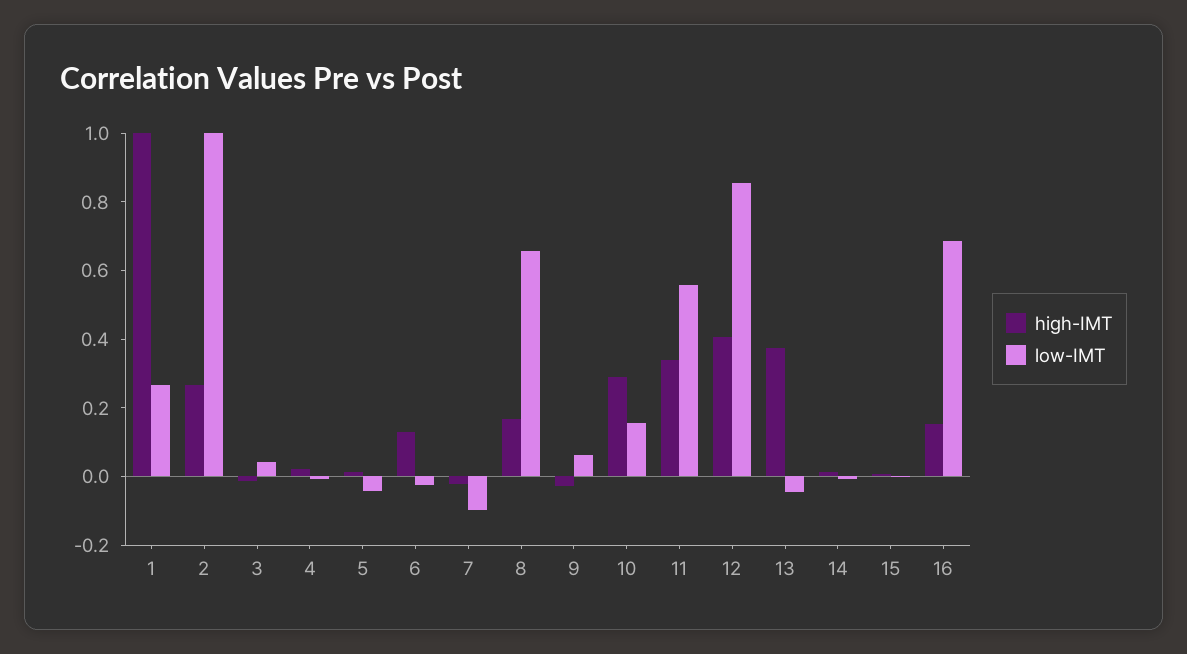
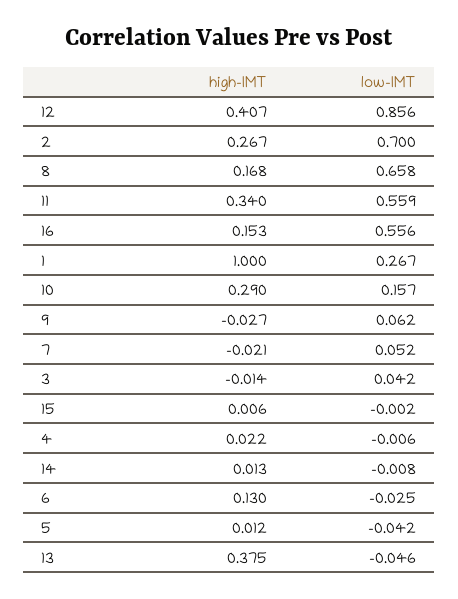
low-IMT, 2: 1 -> 0.7
low-IMT, 7: -0.1 -> 0.052
low-IMT, 16: 0.7 -> 0.556

